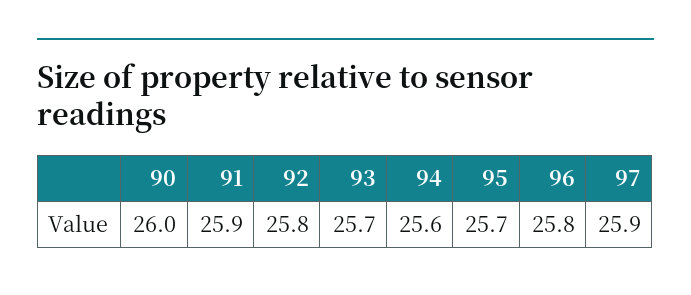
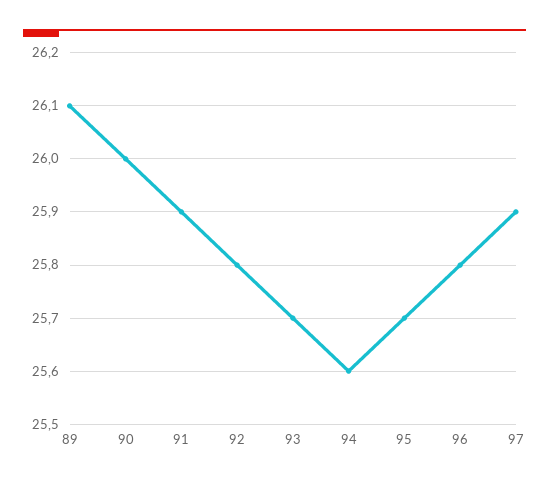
89: none -> 26.1

